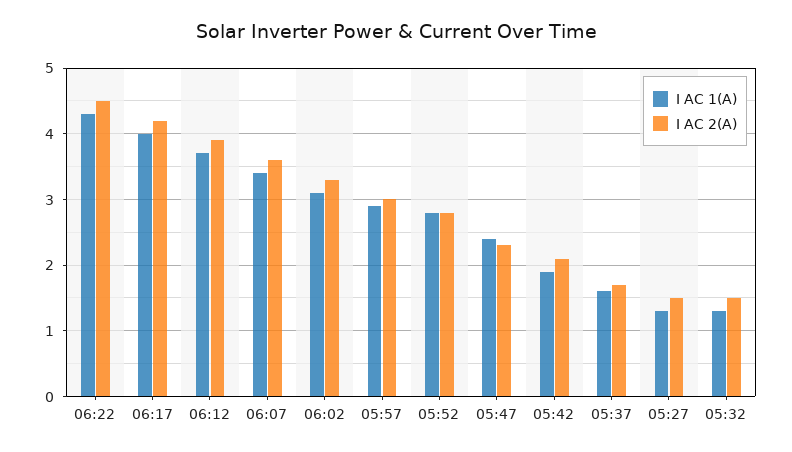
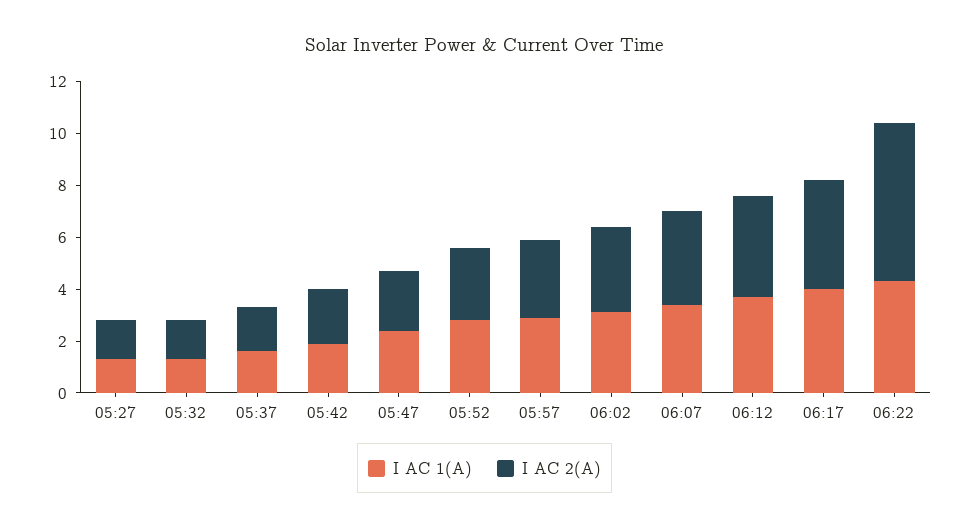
I AC 2(A), 06:22: 4.5 -> 6

